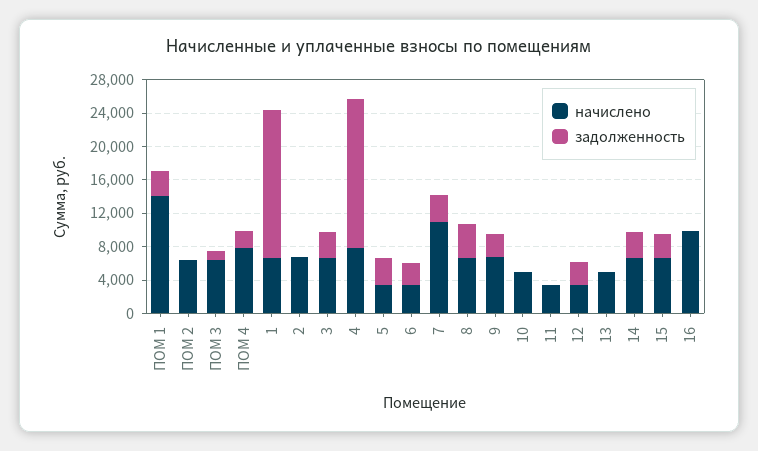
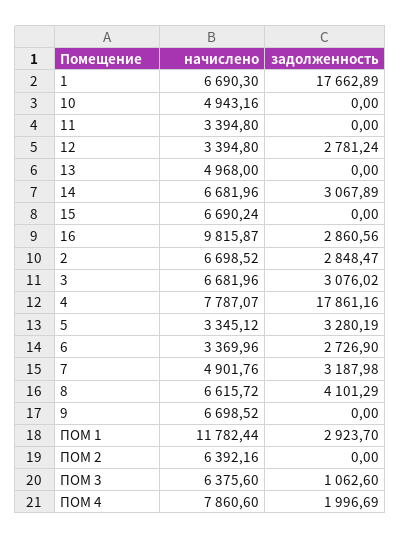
начислено, ПОМ 1: 14000 -> 11782.44
задолженность, 2: 0 -> 2848.47
начислено, 7: 11000 -> 4901.76
задолженность, 9: 3000 -> 0
задолженность, 15: 3000 -> 0
задолженность, 16: 0 -> 2860.56

